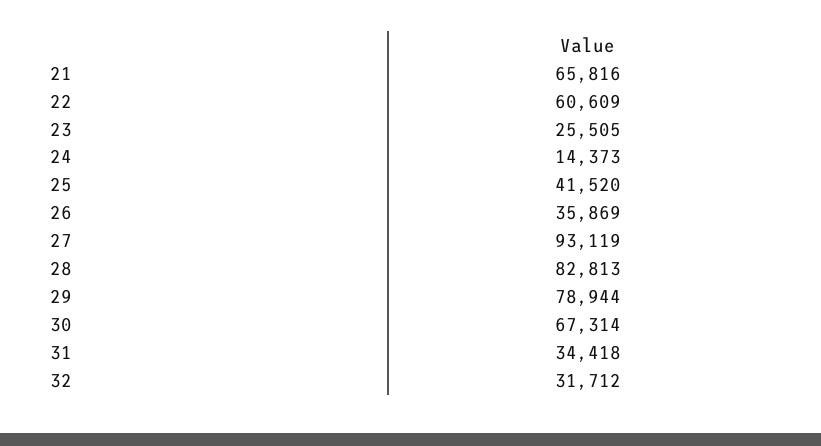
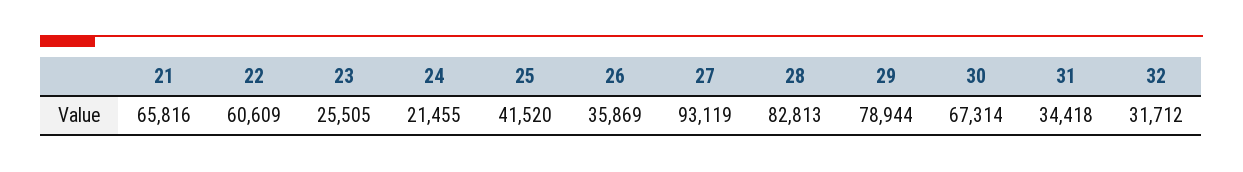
24: 14373 -> 21455

